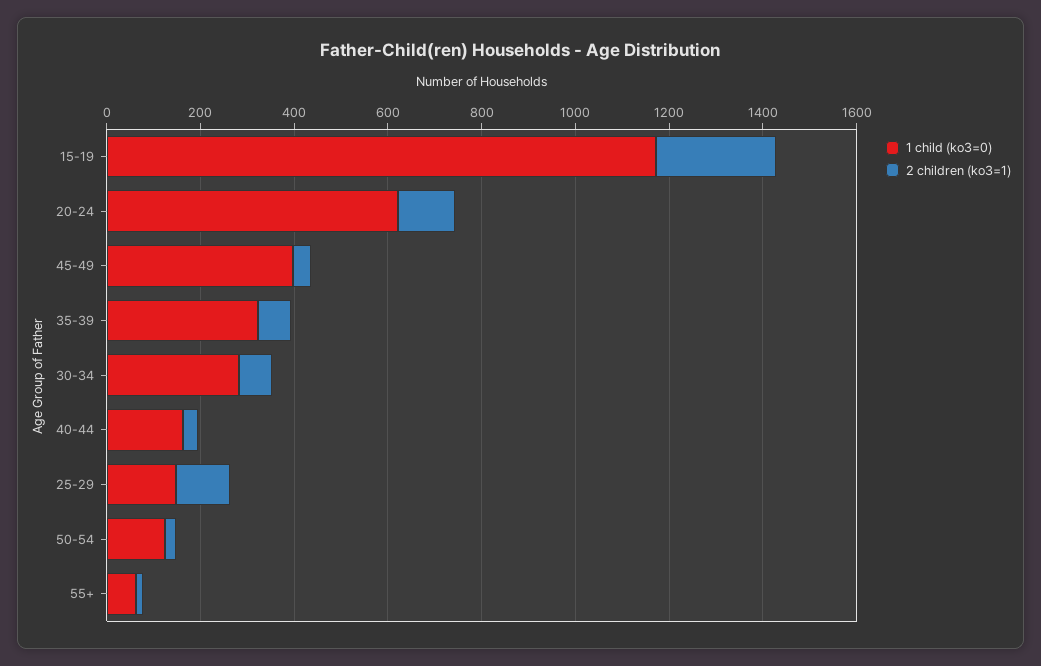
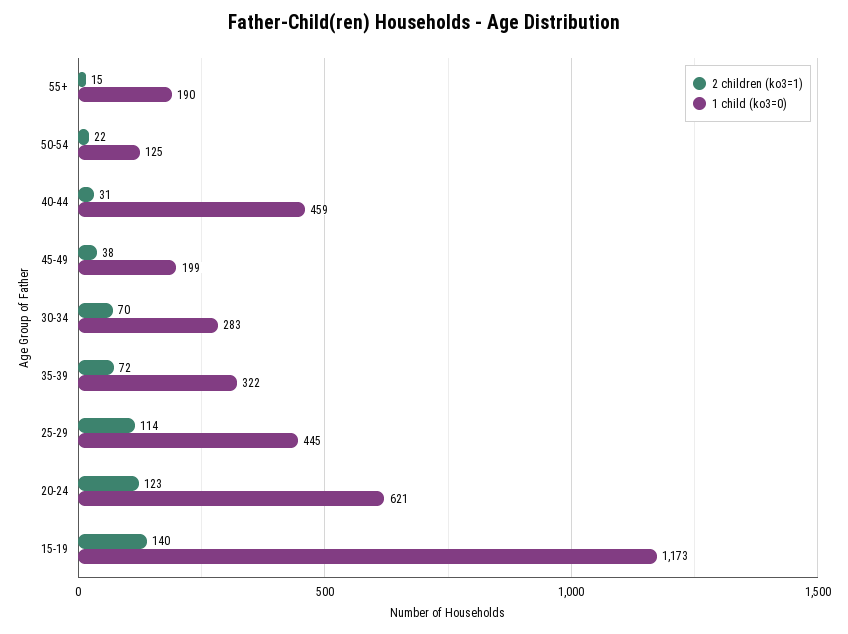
2 children (ko3=1), 15-19: 250 -> 140
1 child (ko3=0), 45-49: 400 -> 199
1 child (ko3=0), 40-44: 150 -> 459
1 child (ko3=0), 25-29: 150 -> 445
1 child (ko3=0), 55+: 50 -> 190

